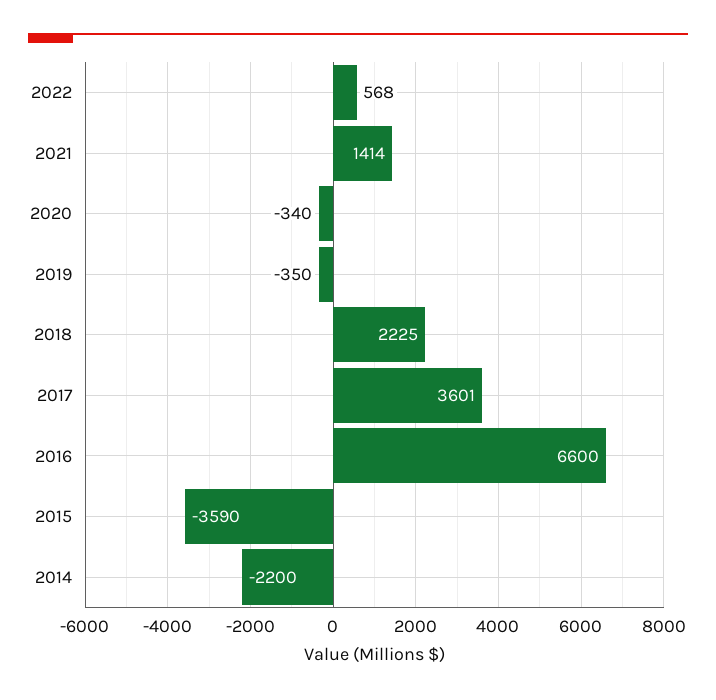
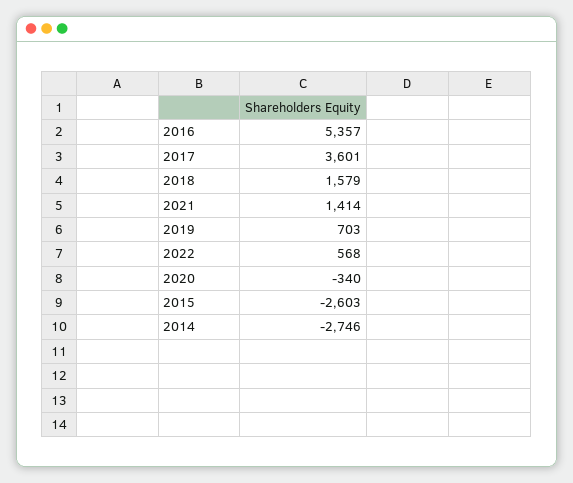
2019: -350 -> 703
2018: 2225 -> 1579
2016: 6600 -> 5357
2015: -3590 -> -2603
2014: -2200 -> -2746

